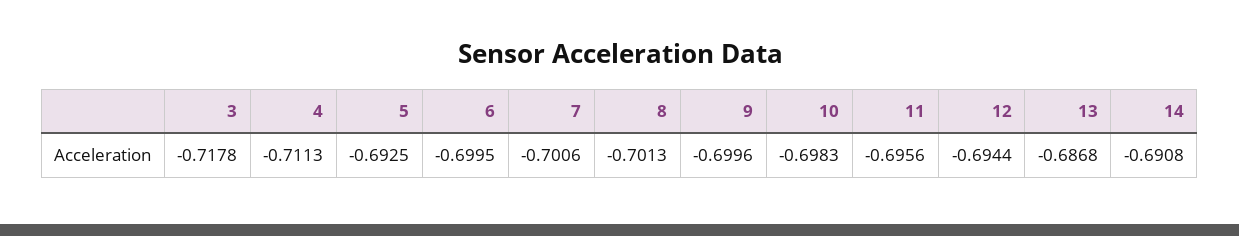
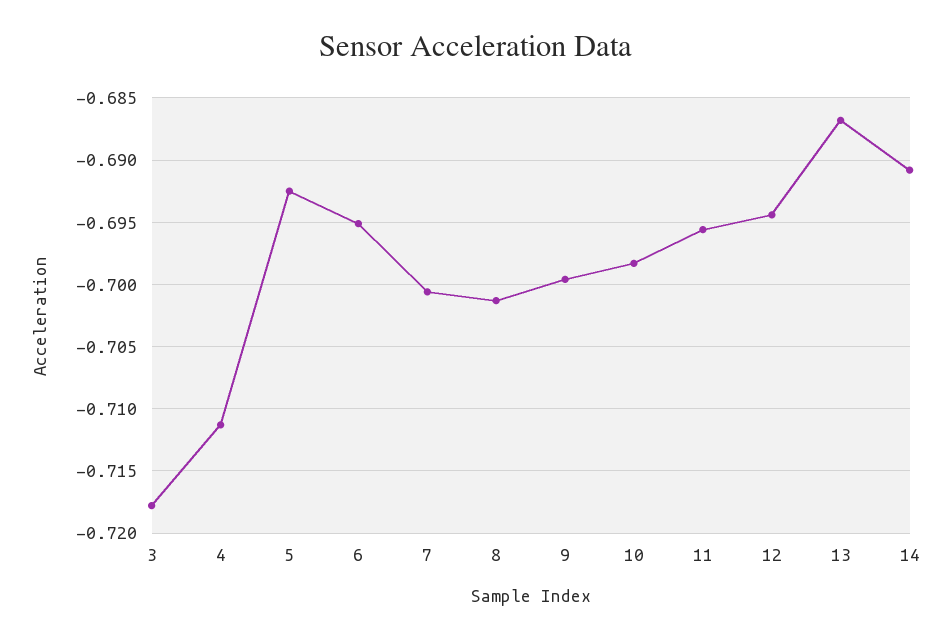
6: -0.6995 -> -0.695

